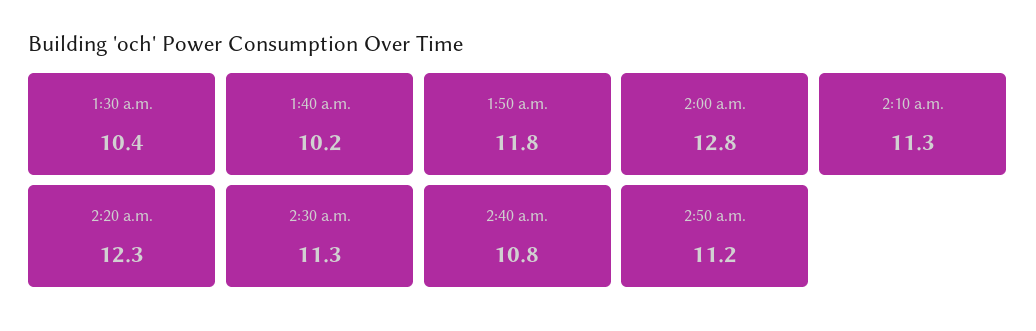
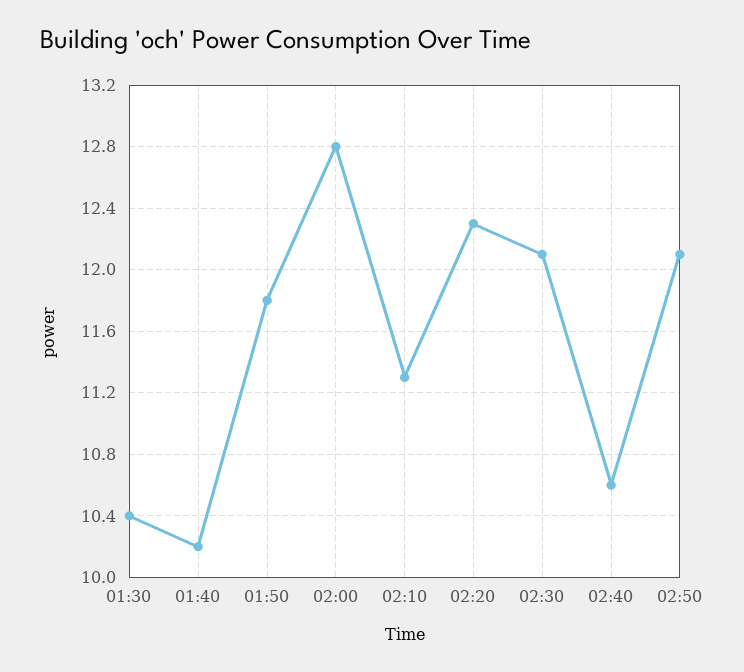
2:30 a.m.: 11.3 -> 12.1
2:40 a.m.: 10.8 -> 10.6
2:50 a.m.: 11.2 -> 12.1

